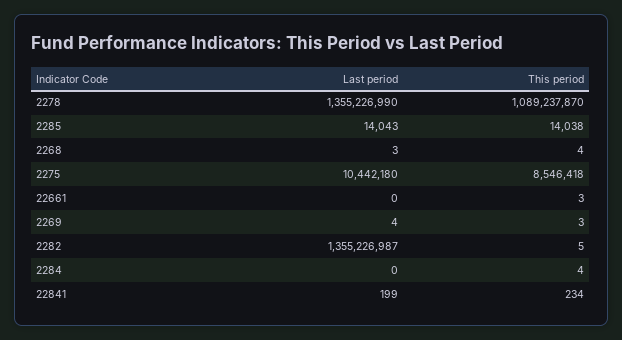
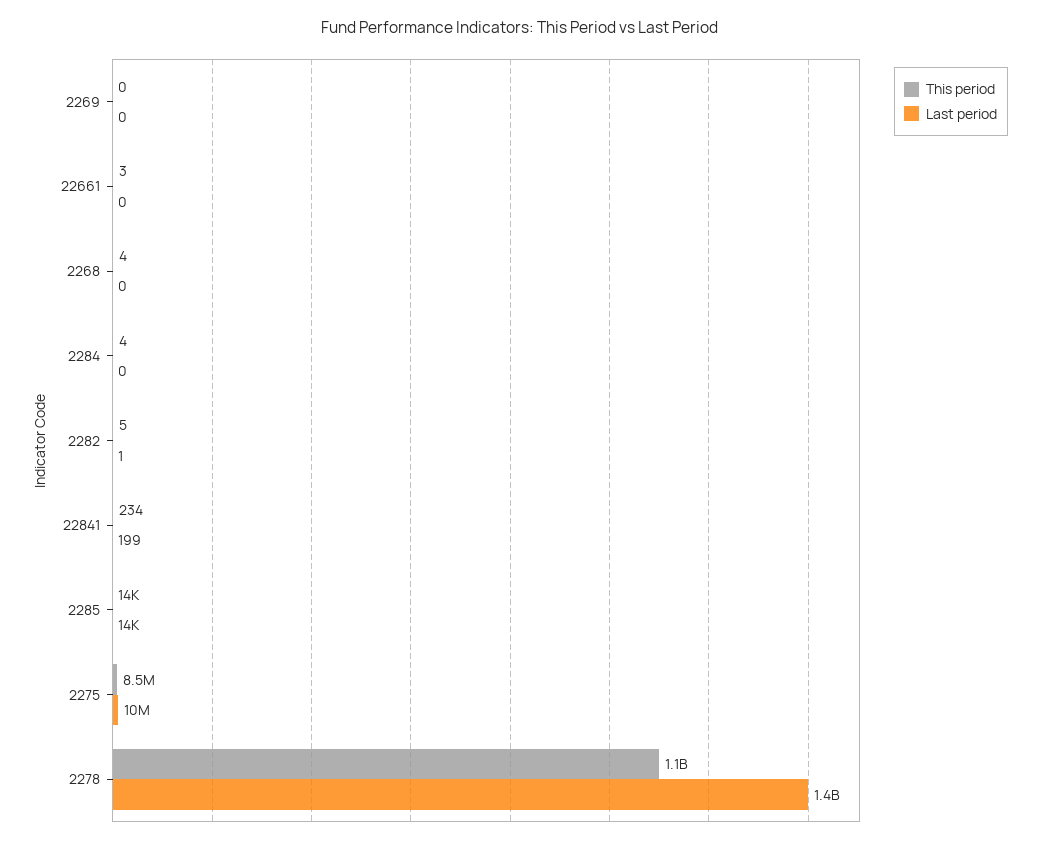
Last period, 2268: 3 -> 0
Last period, 2269: 4 -> 0
This period, 2269: 3 -> 0
Last period, 2282: 1355226987 -> 1

